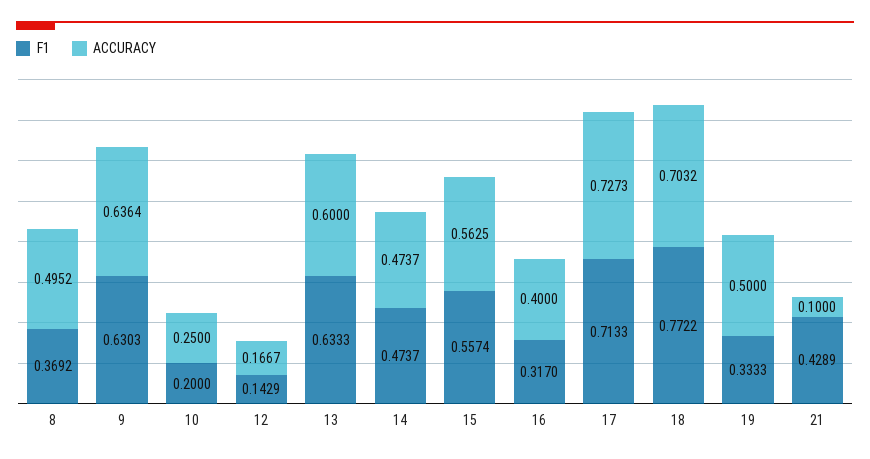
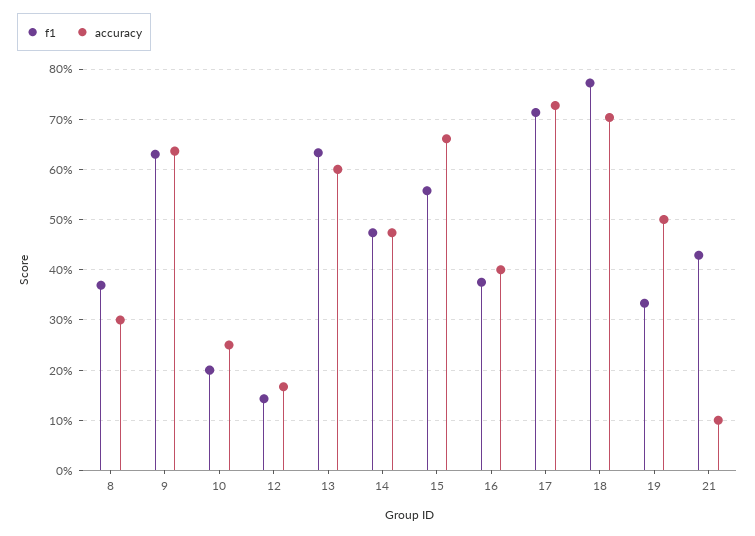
ACCURACY, 8: 0.4952 -> 0.3
ACCURACY, 15: 0.5625 -> 0.66
F1, 16: 0.317 -> 0.38

